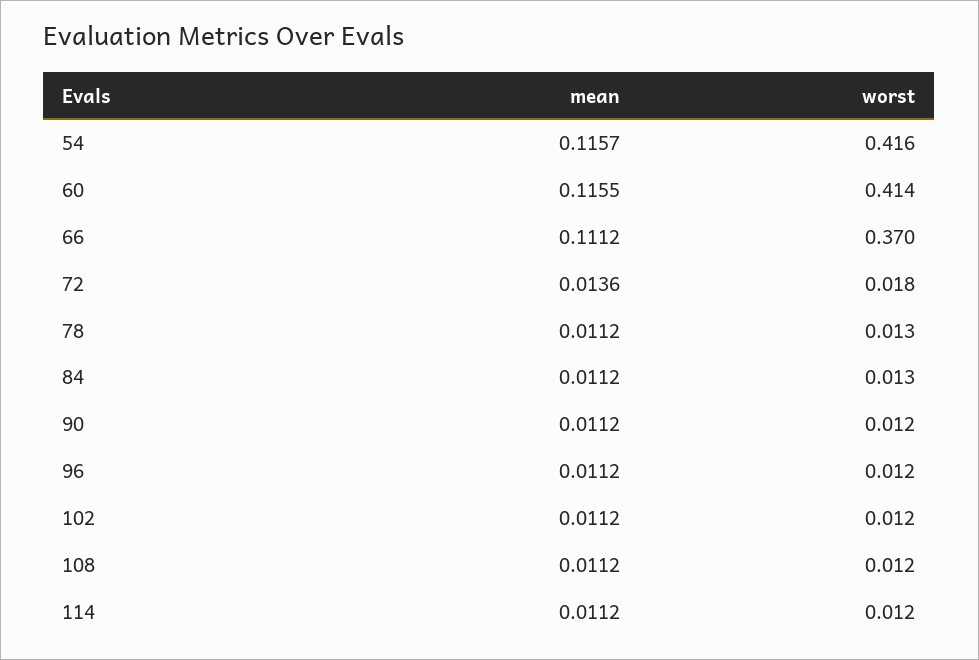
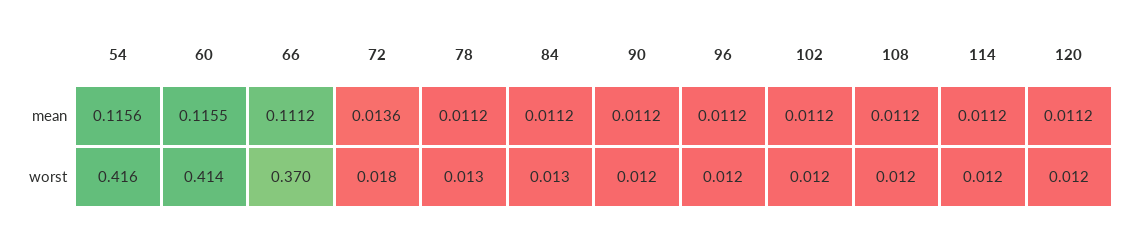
mean, 54: 0.1157 -> 0.1156
mean, 120: none -> 0.0112
worst, 120: none -> 0.012

